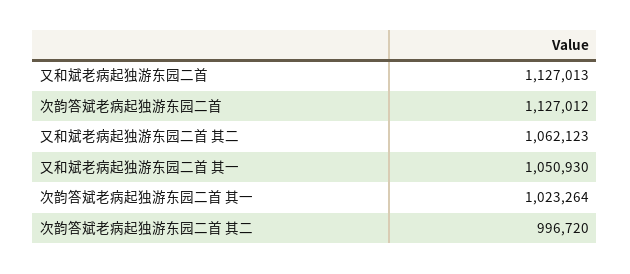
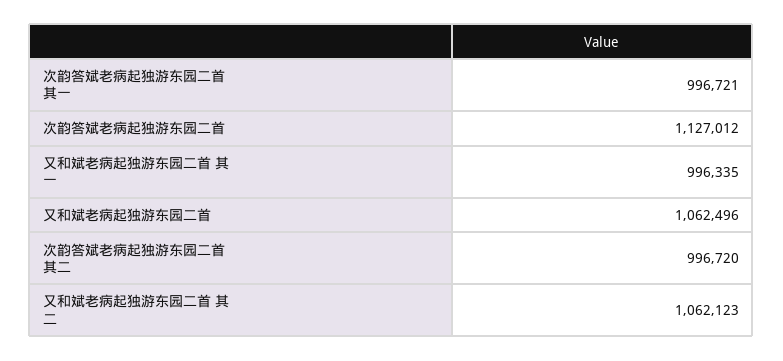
又和斌老病起独游东园二首: 1127013 -> 1062496
又和斌老病起独游东园二首 其一: 1050930 -> 996335
次韵答斌老病起独游东园二首 其一: 1023264 -> 996721

